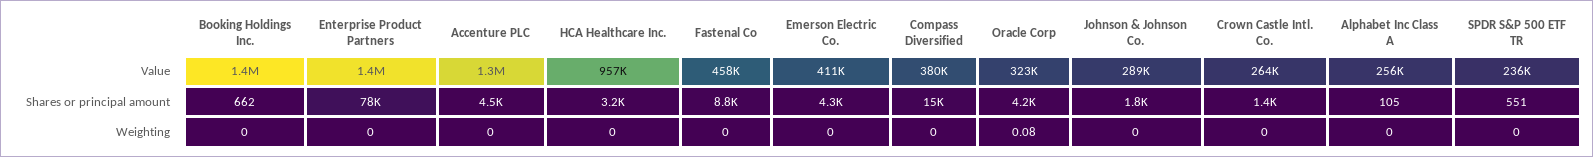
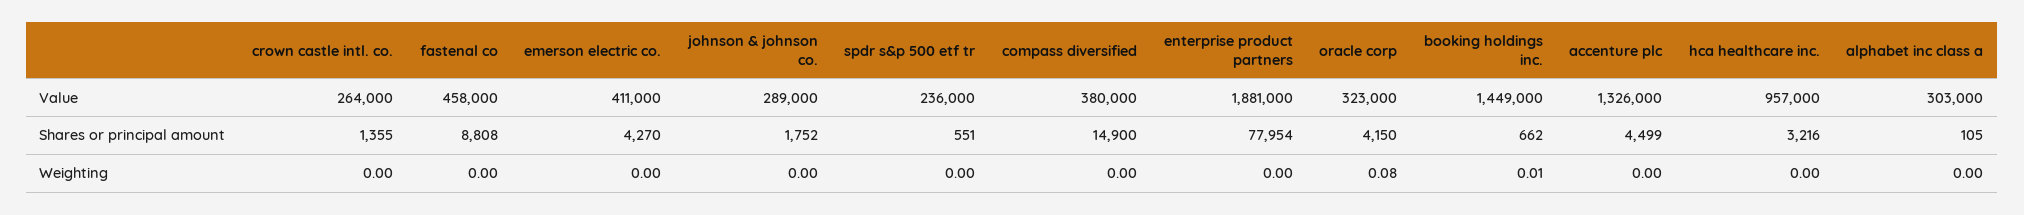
Enterprise Product Partners, Value: 1400000 -> 1881000
Alphabet Inc Class A, Value: 256000 -> 303000
Booking Holdings Inc., Weighting: 0 -> 0.01

